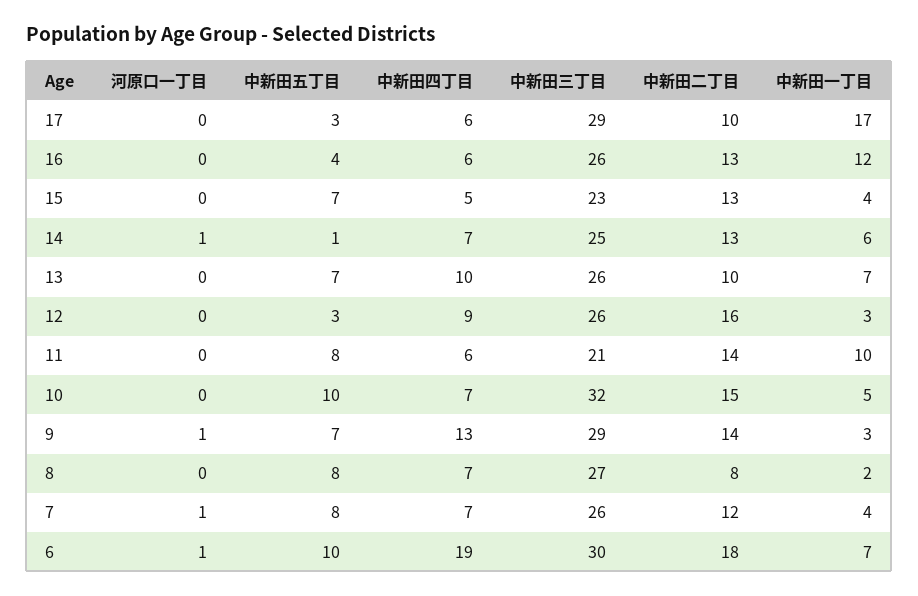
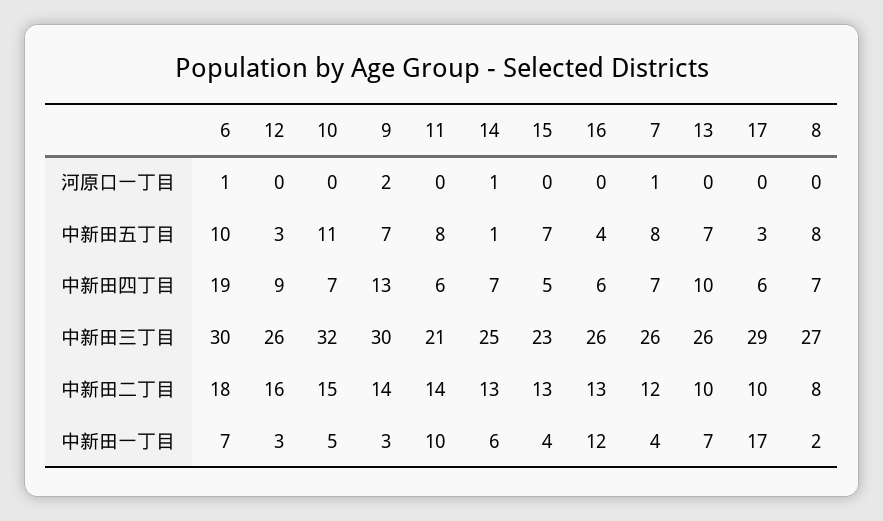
中新田五丁目, 10: 10 -> 11
河原口一丁目, 9: 1 -> 2
中新田三丁目, 9: 29 -> 30

